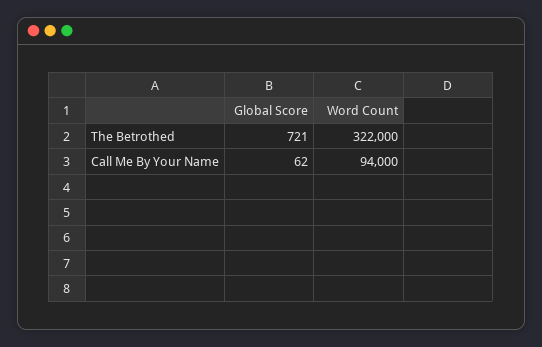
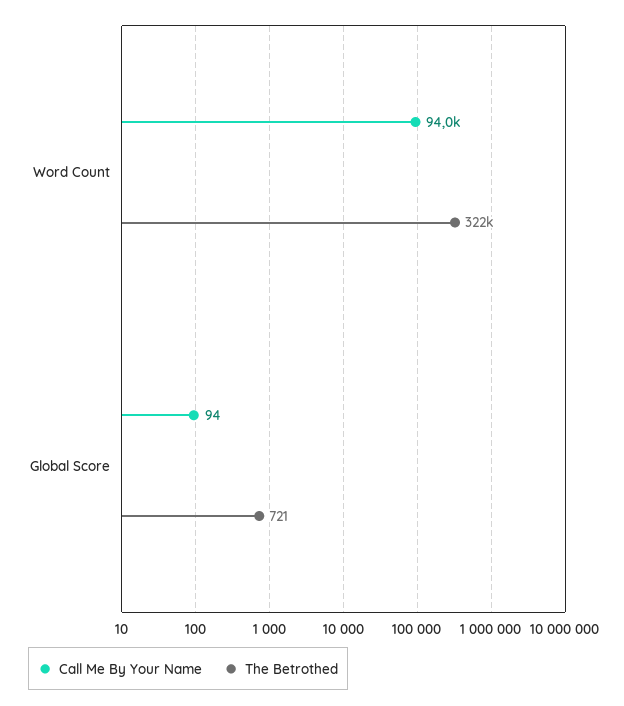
Call Me By Your Name, Global Score: 62 -> 94

